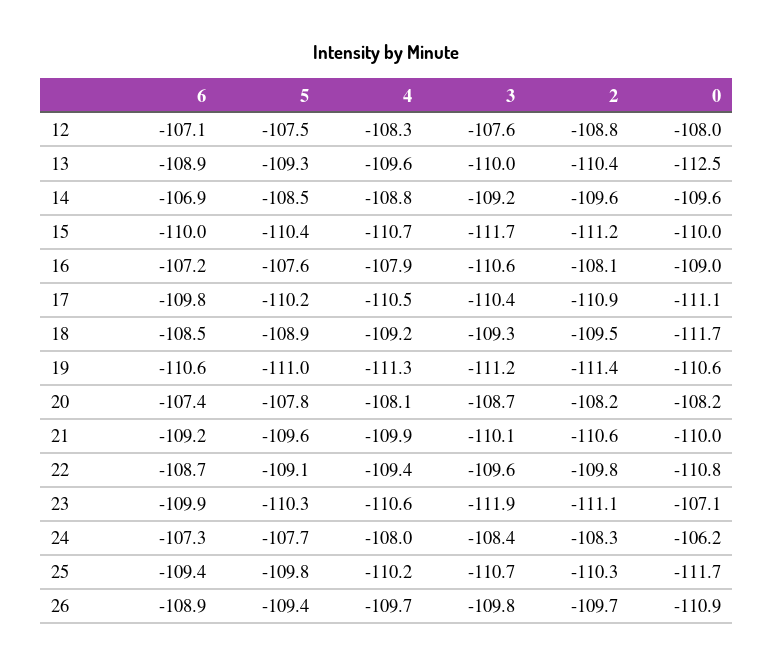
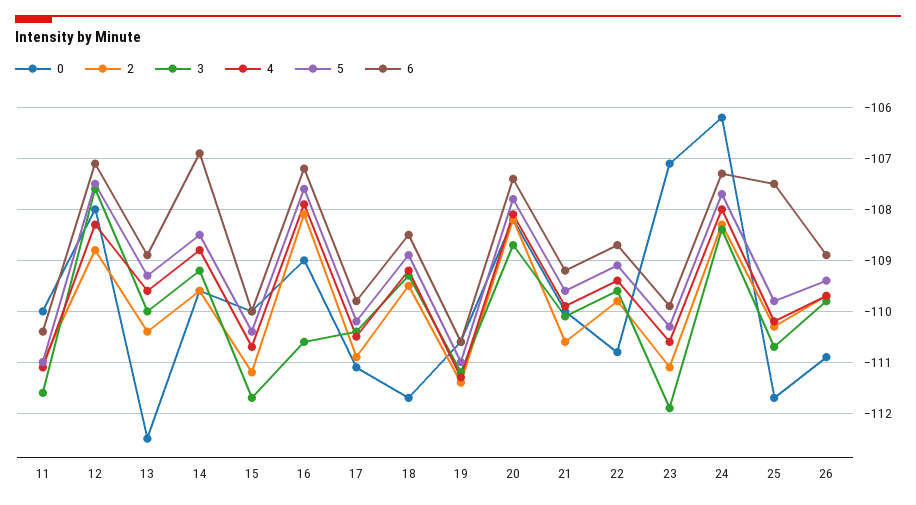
6, 25: -109.4 -> -107.5
0, 11: none -> -110
2, 11: none -> -111
3, 11: none -> -111.5
4, 11: none -> -111
5, 11: none -> -111
6, 11: none -> -110.5

